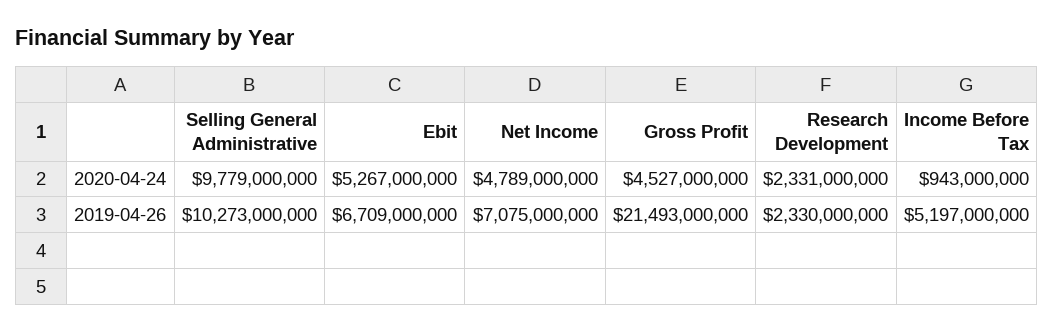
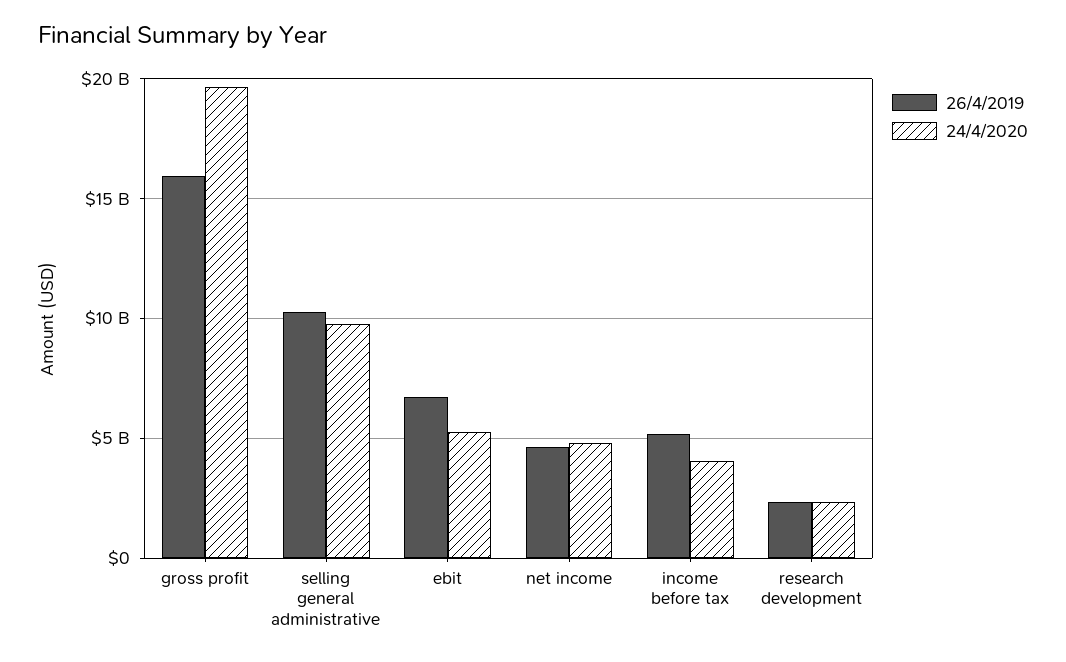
2020-04-24, Gross Profit: 4527000000 -> 19500000000
2020-04-24, Income Before Tax: 943000000 -> 4000000000
2019-04-26, Net Income: 7075000000 -> 4500000000
2019-04-26, Gross Profit: 21493000000 -> 16000000000

